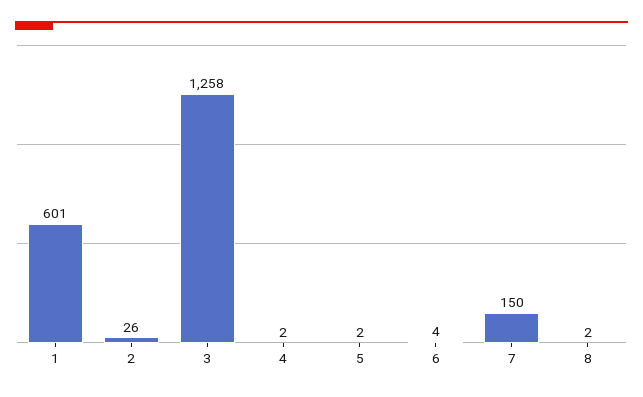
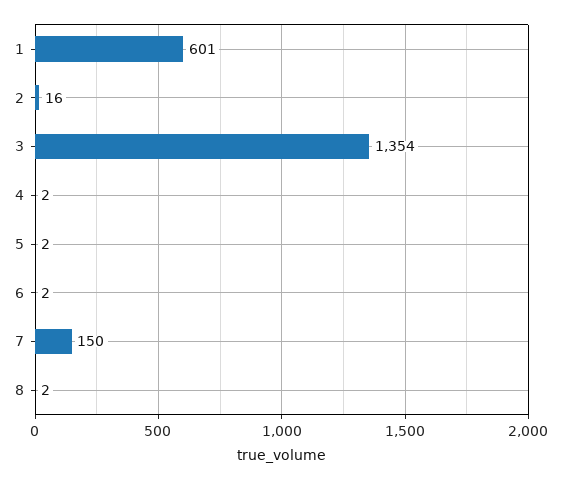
2: 26 -> 16
3: 1258 -> 1354
6: 4 -> 2

